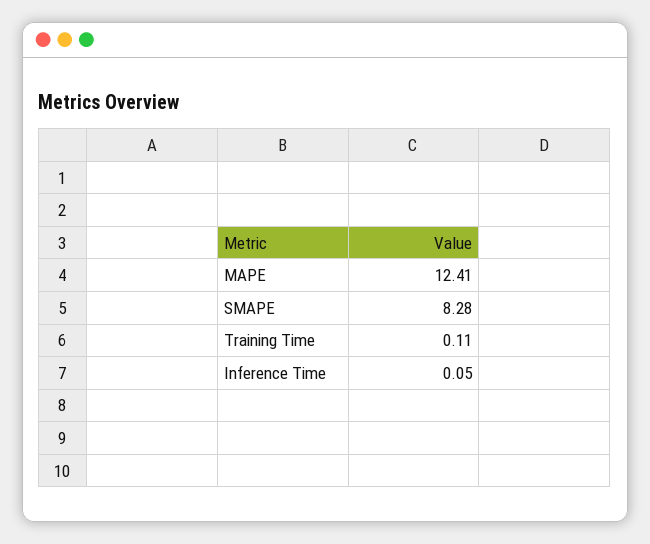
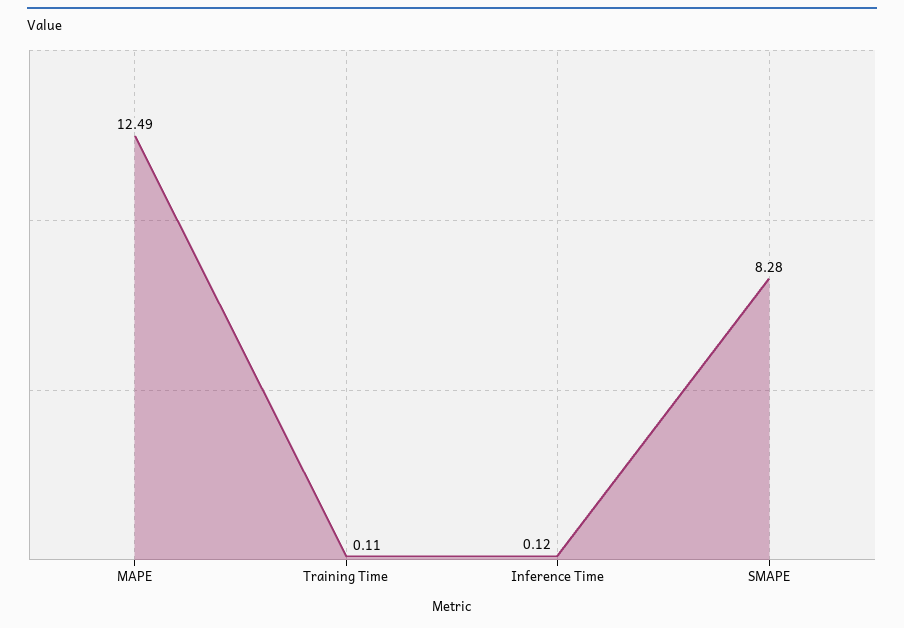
MAPE: 12.41 -> 12.49
Inference Time: 0.05 -> 0.12

